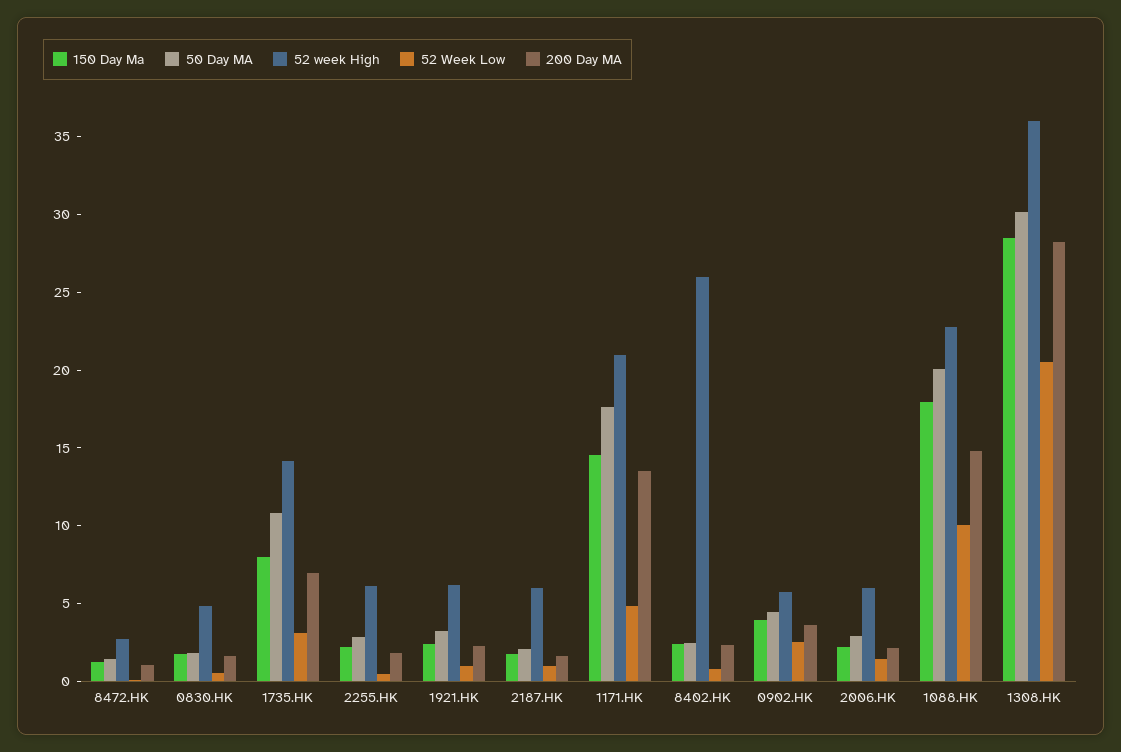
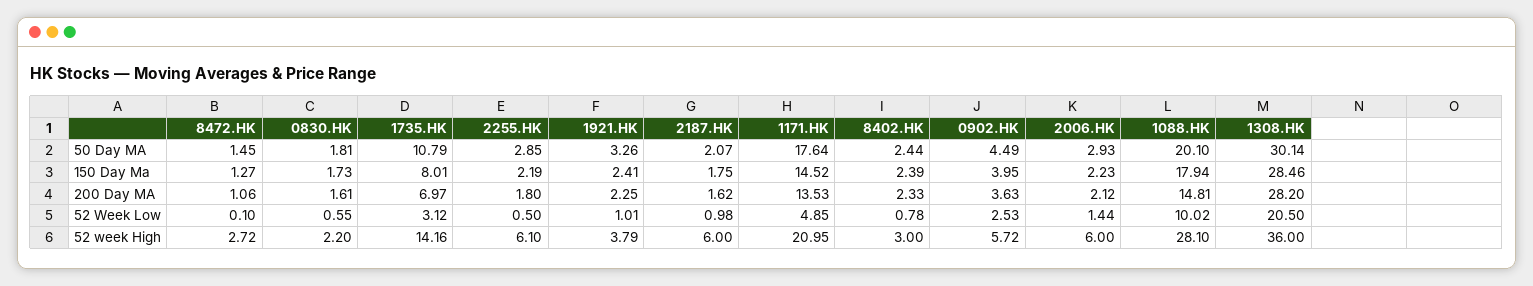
52 week High, 0830.HK: 5 -> 2.2
52 week High, 1921.HK: 6 -> 3.79
52 week High, 8402.HK: 26 -> 3
52 week High, 1088.HK: 23 -> 28.1

